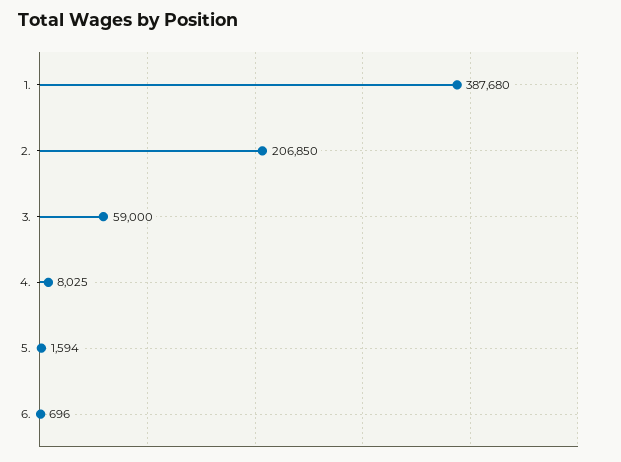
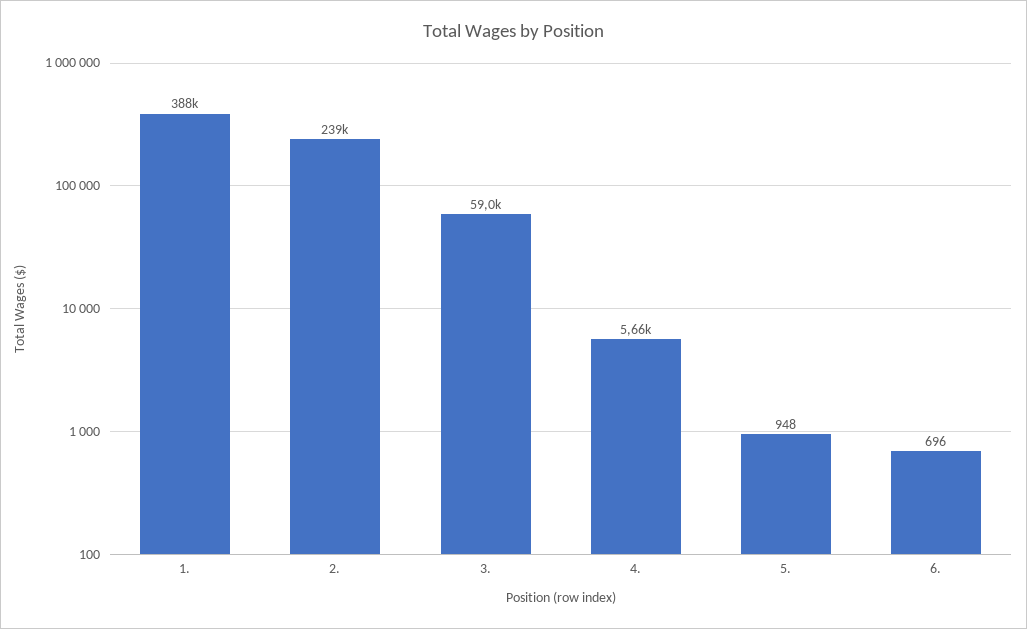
2.: 206850 -> 239000
4.: 8025 -> 5660
5.: 1594 -> 948

